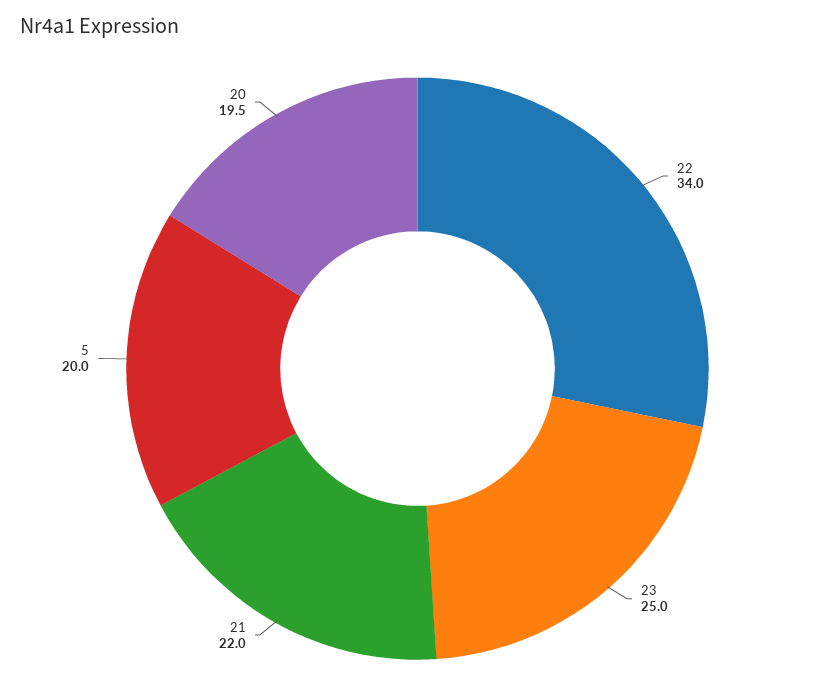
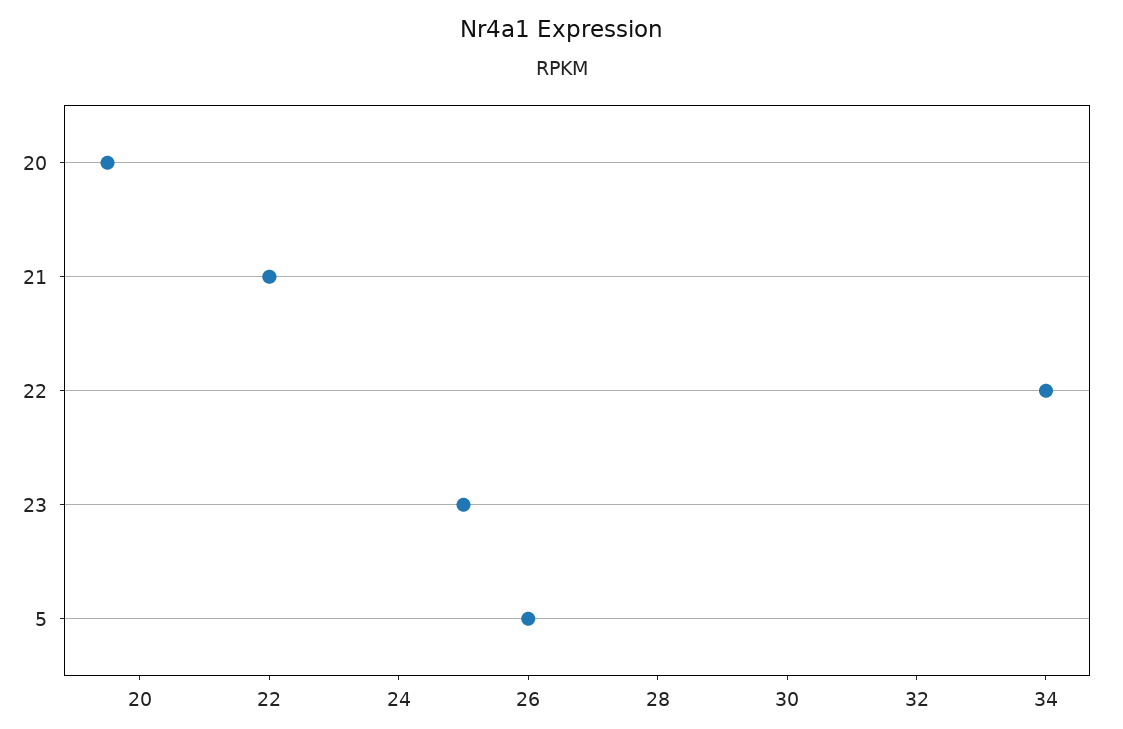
5: 20 -> 26

